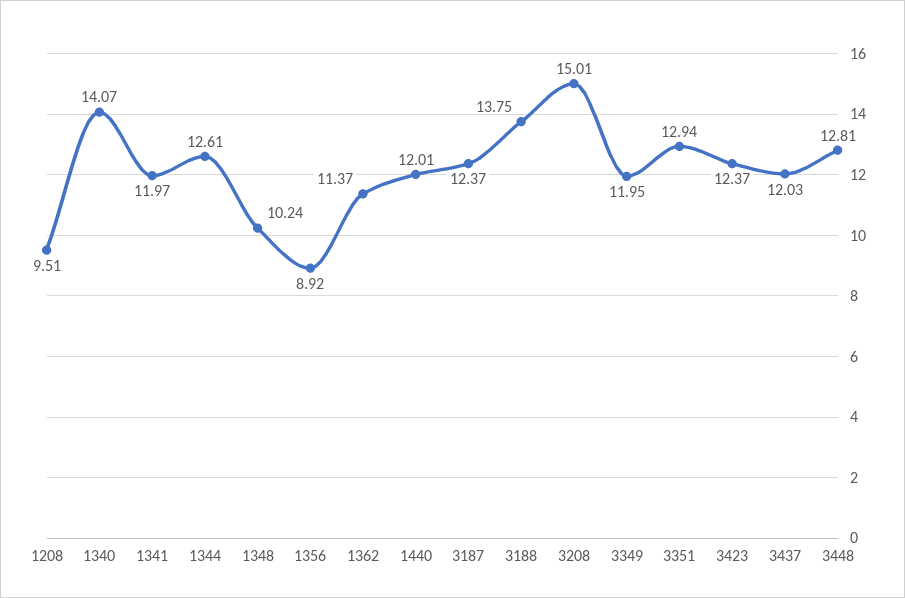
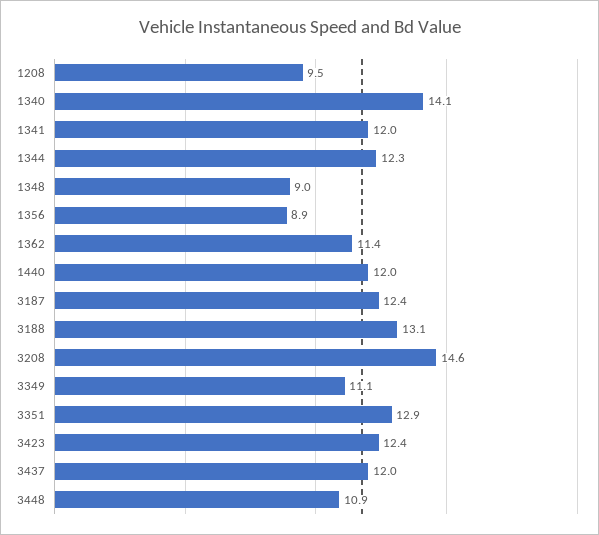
1344: 12.61 -> 12.3
1348: 10.24 -> 9
3188: 13.75 -> 13.1
3208: 15.01 -> 14.6
3349: 11.95 -> 11.1
3448: 12.81 -> 10.9

